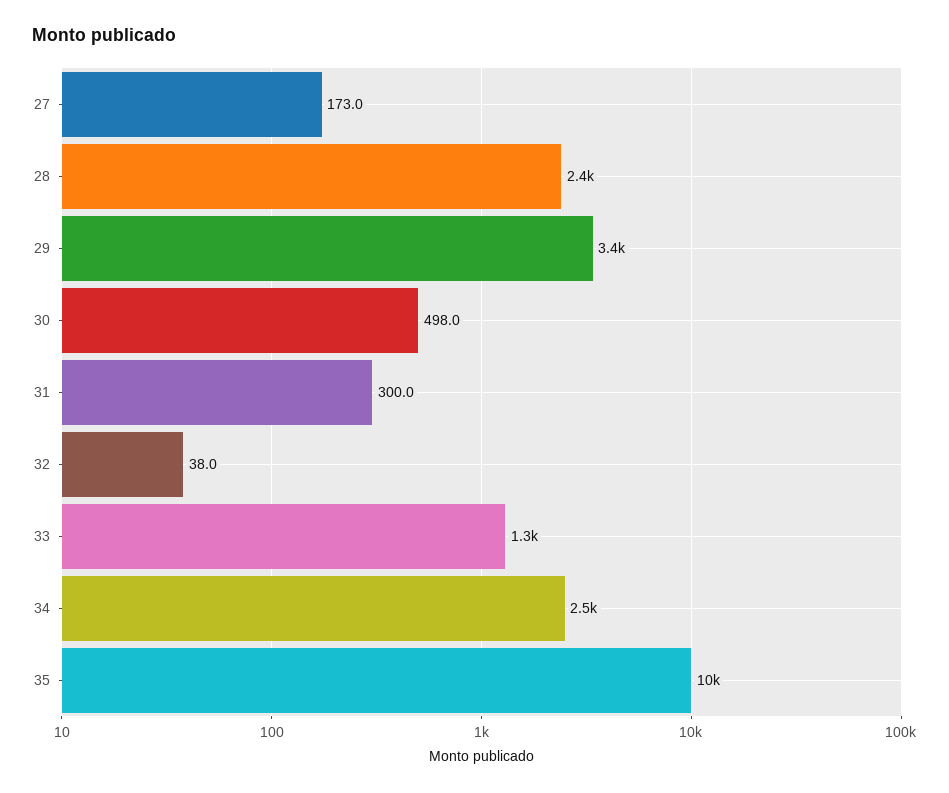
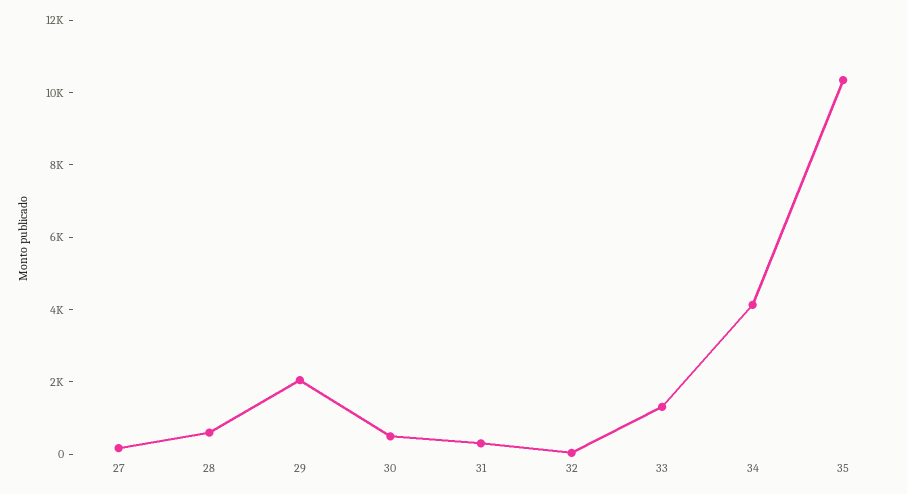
28: 2400 -> 500
29: 3400 -> 2000
34: 2500 -> 4000

